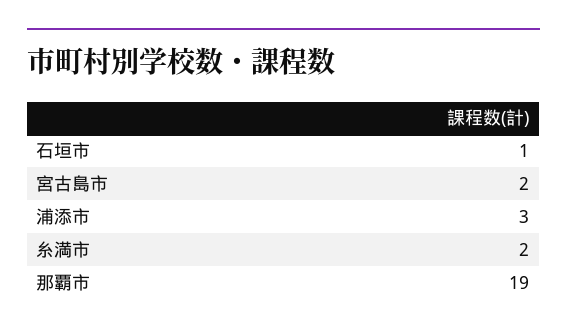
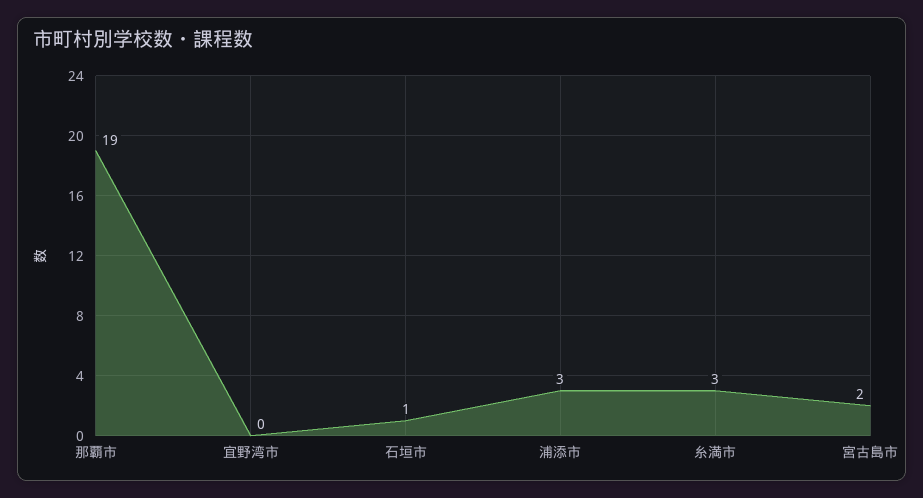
糸満市: 2 -> 3
宜野湾市: none -> 0

